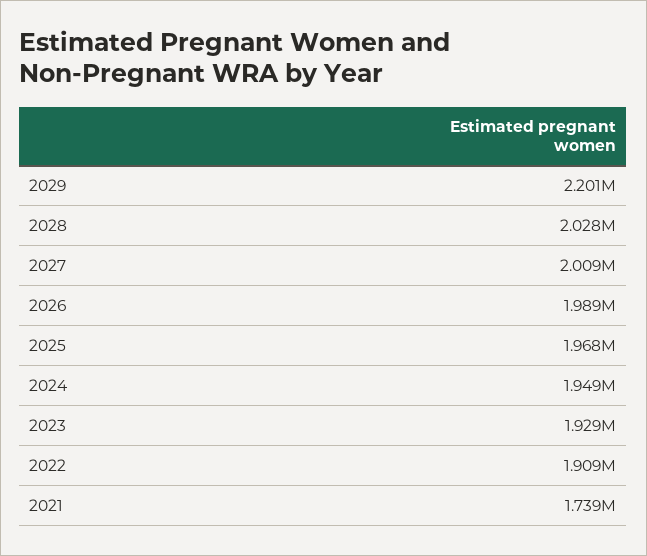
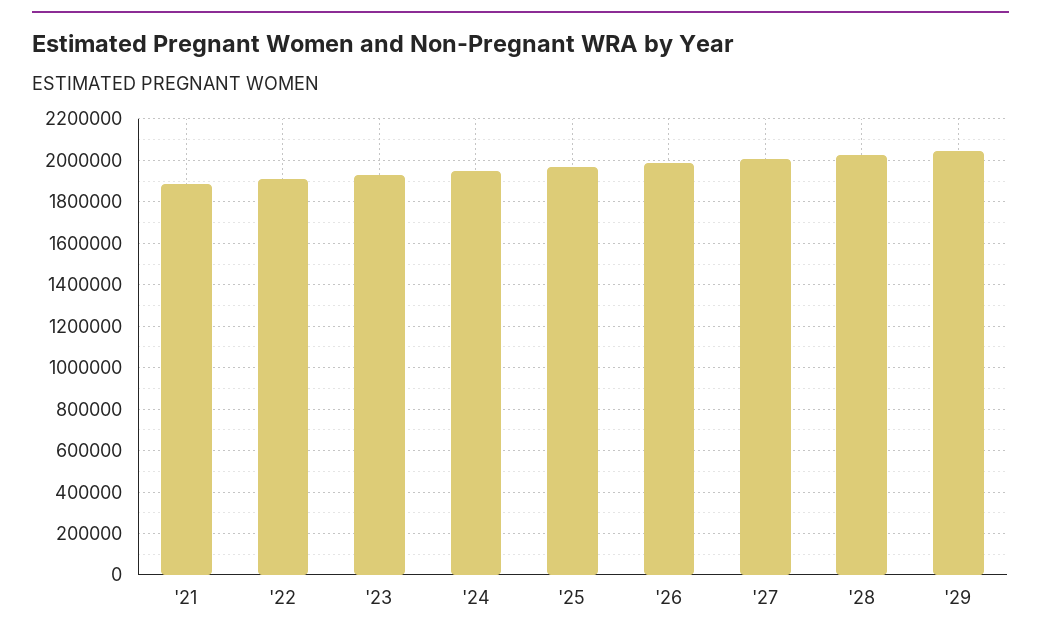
2029: 2201000 -> 2050000
2021: 1739000 -> 1900000

